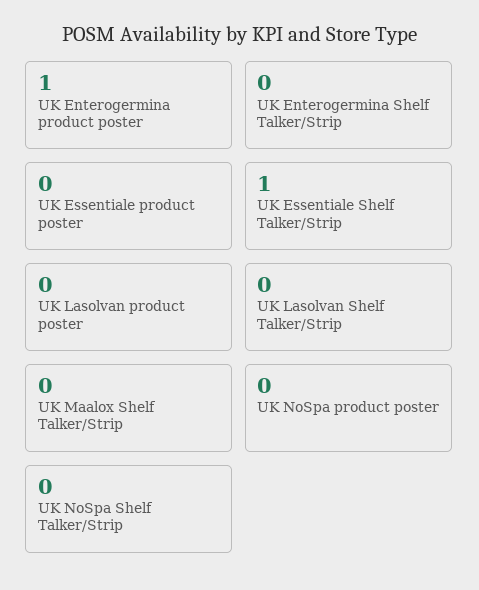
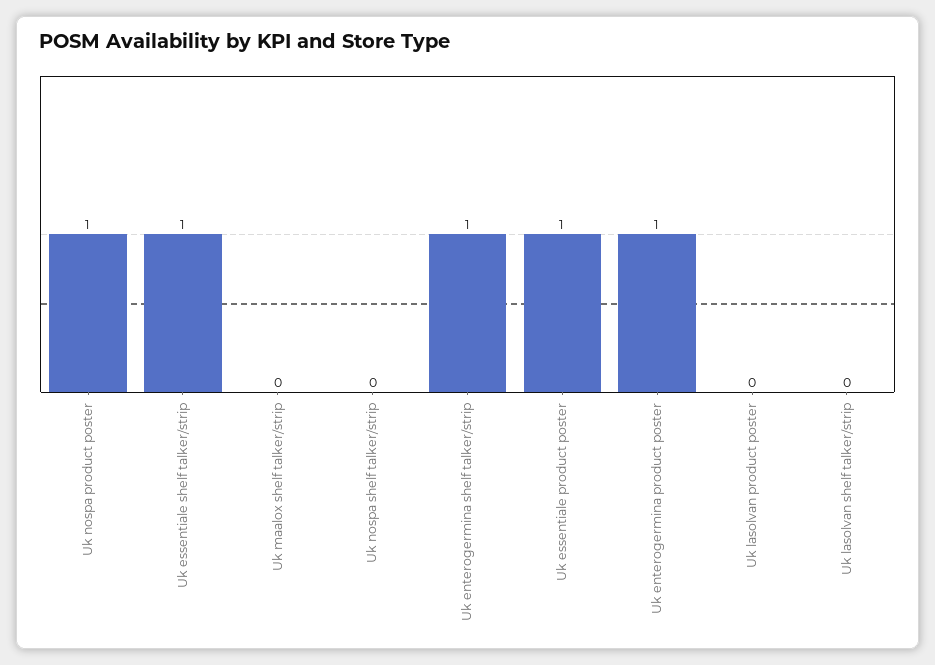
UK Enterogermina Shelf Talker/Strip: 0 -> 1
UK Essentiale product poster: 0 -> 1
UK NoSpa product poster: 0 -> 1

